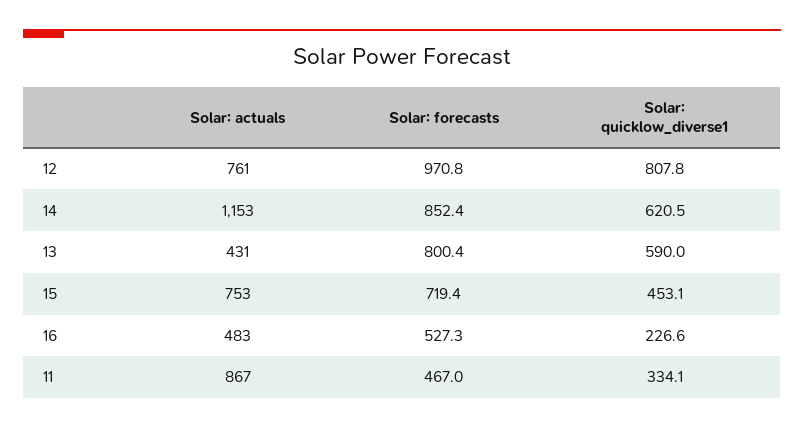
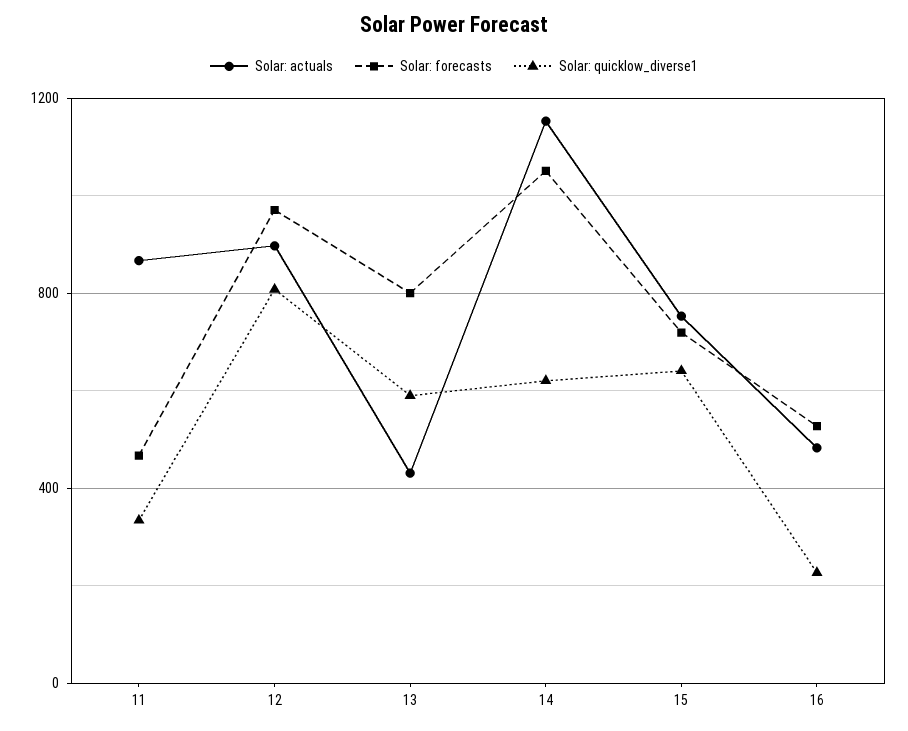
Solar: actuals, 12: 761 -> 900
Solar: forecasts, 14: 852.4 -> 1050
Solar: quicklow_diverse1, 15: 453.1 -> 650

